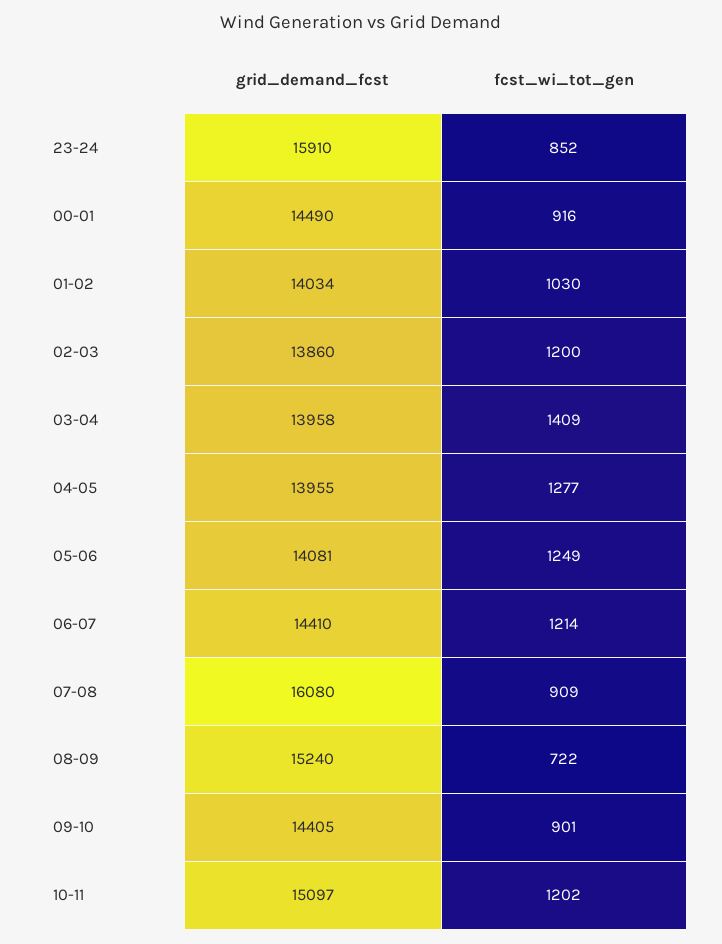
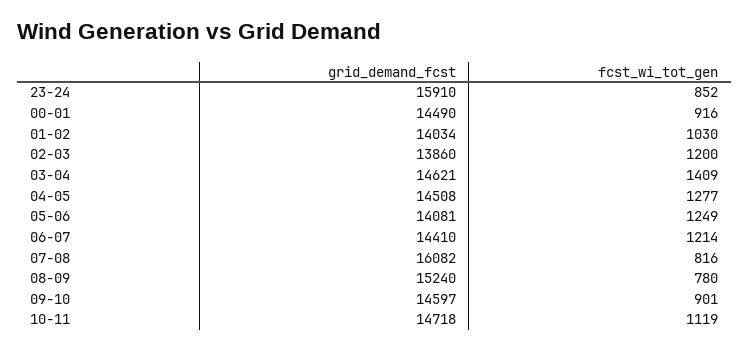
grid_demand_fcst, 03-04: 13958 -> 14621
grid_demand_fcst, 04-05: 13955 -> 14508
grid_demand_fcst, 07-08: 16080 -> 16082
fcst_wi_tot_gen, 07-08: 909 -> 816
fcst_wi_tot_gen, 08-09: 722 -> 780
grid_demand_fcst, 09-10: 14405 -> 14597
grid_demand_fcst, 10-11: 15097 -> 14718
fcst_wi_tot_gen, 10-11: 1202 -> 1119

